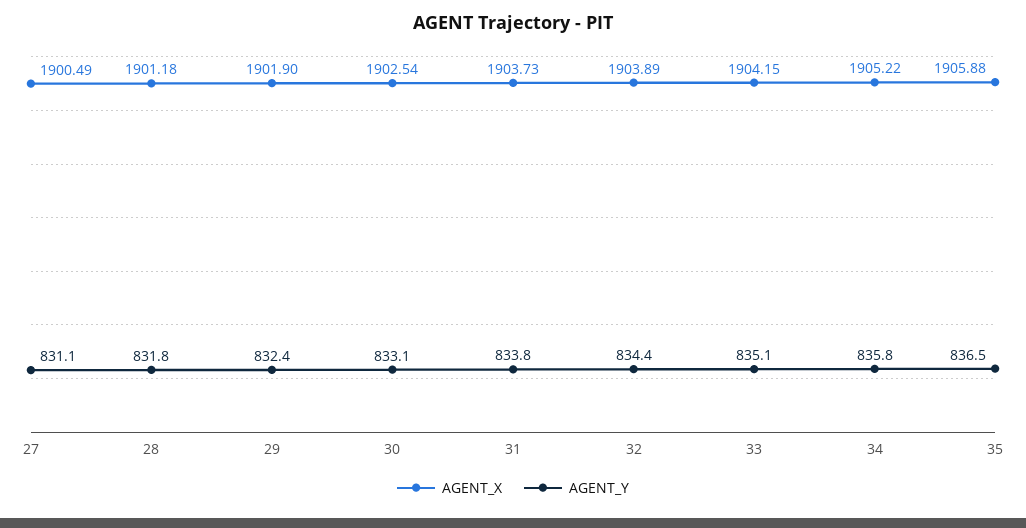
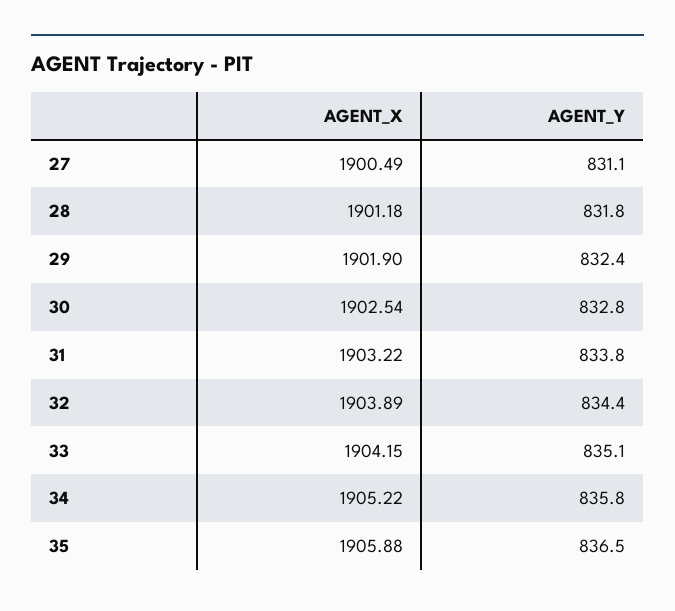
AGENT_Y, 30: 833.1 -> 832.8
AGENT_X, 31: 1903.73 -> 1903.22

